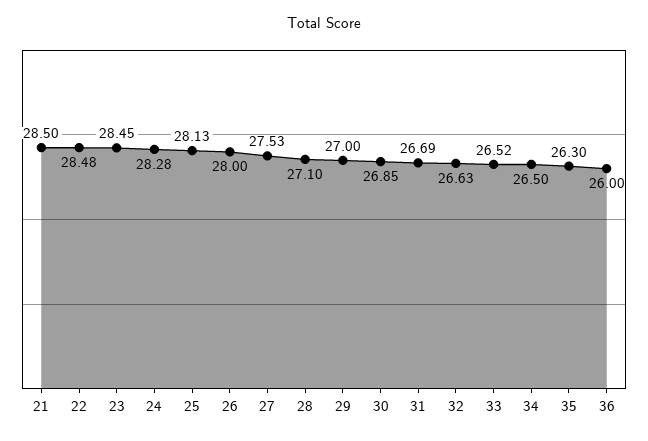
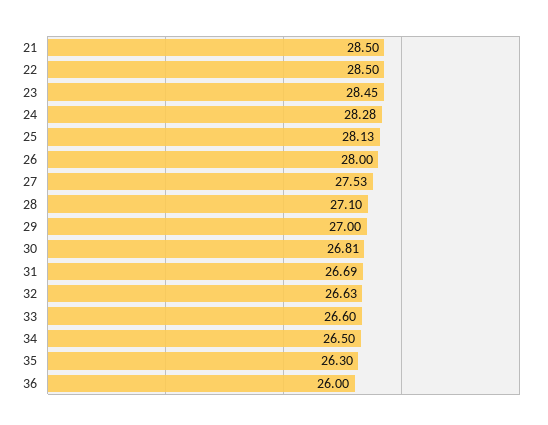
22: 28.48 -> 28.5
30: 26.85 -> 26.81
33: 26.52 -> 26.6

